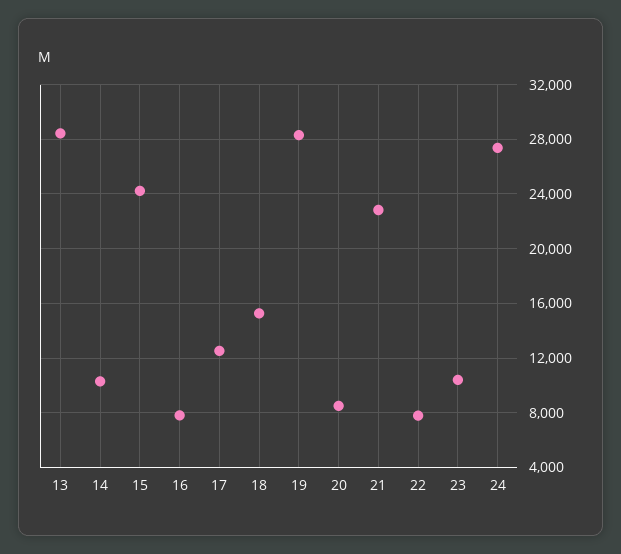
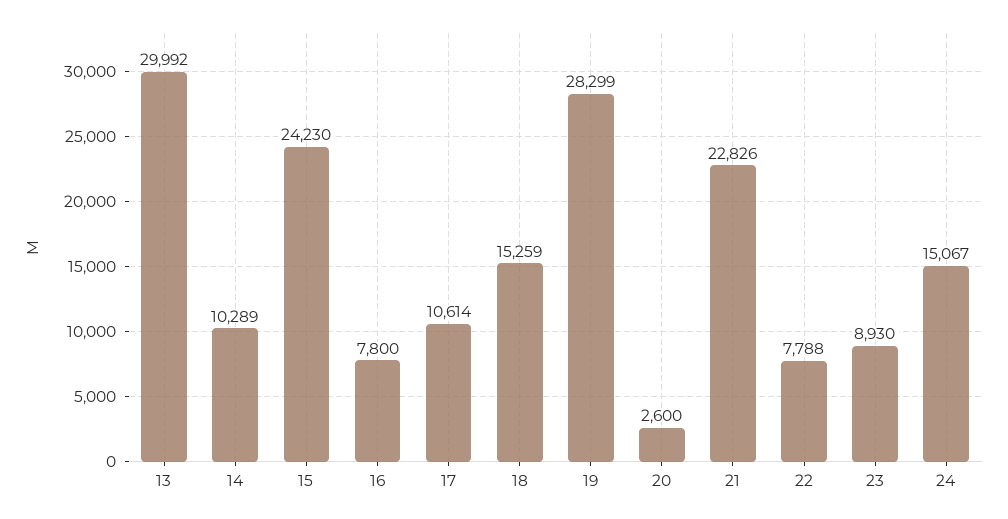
13: 28500 -> 29992
17: 12500 -> 10614
20: 8500 -> 2600
23: 10500 -> 8930
24: 27500 -> 15067

